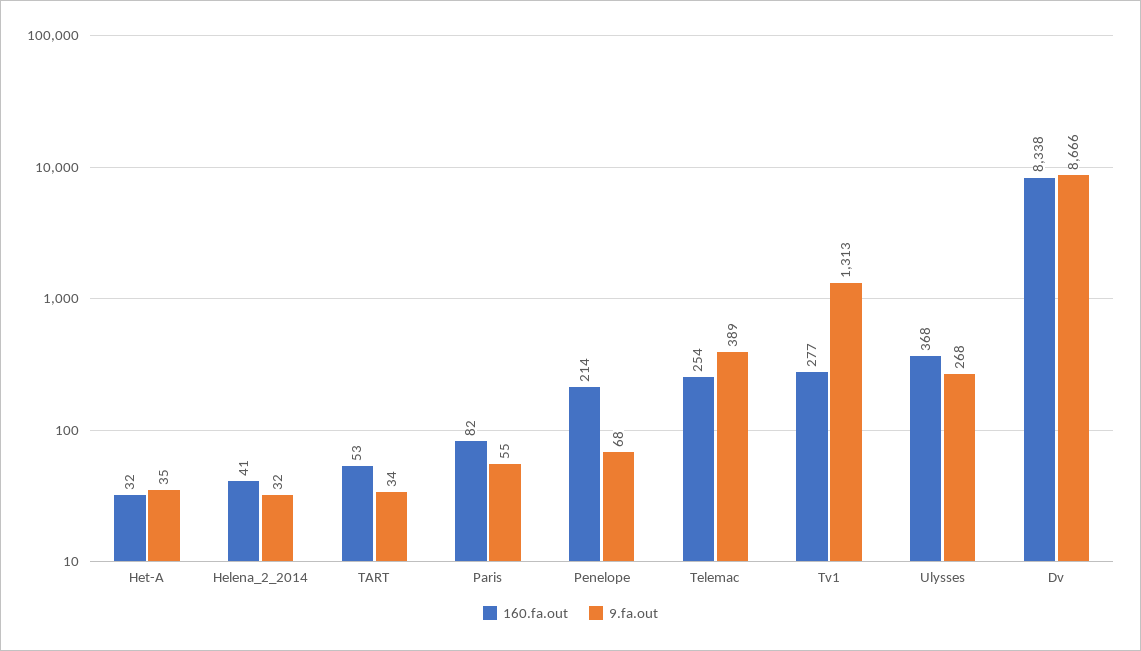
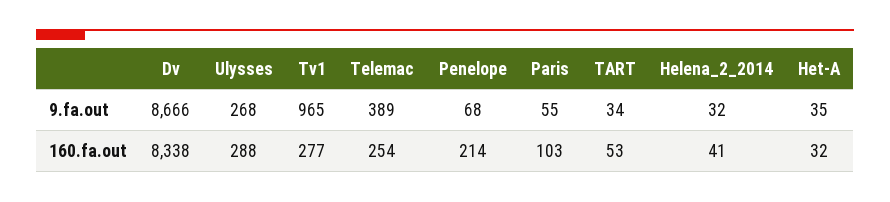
160.fa.out, Paris: 82 -> 103
9.fa.out, Tv1: 1313 -> 965
160.fa.out, Ulysses: 368 -> 288

